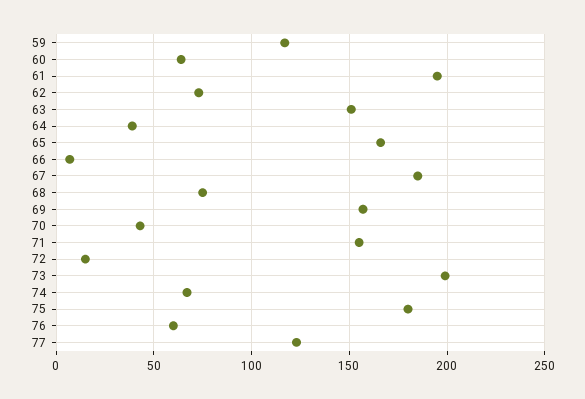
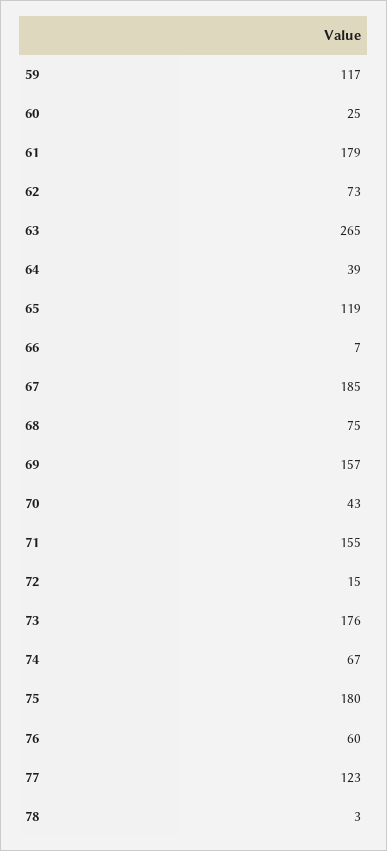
60: 65 -> 25
61: 195 -> 179
63: 150 -> 265
65: 165 -> 119
73: 200 -> 176
78: none -> 3

